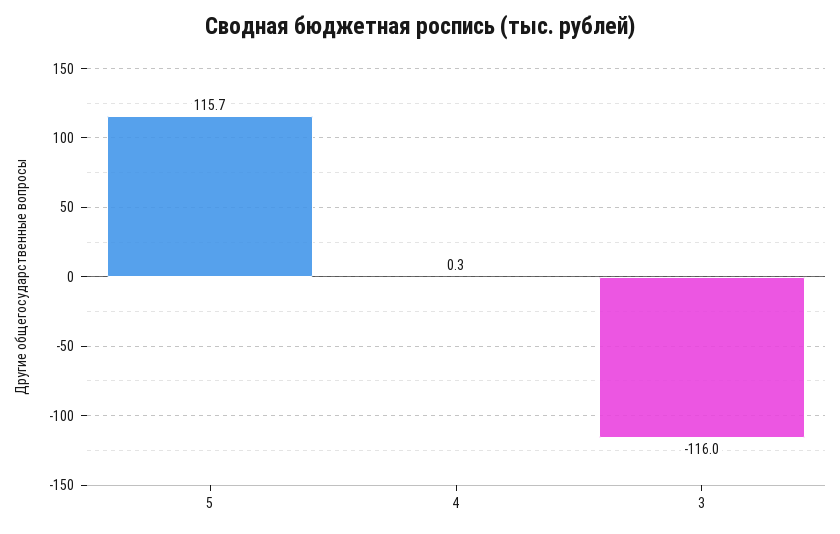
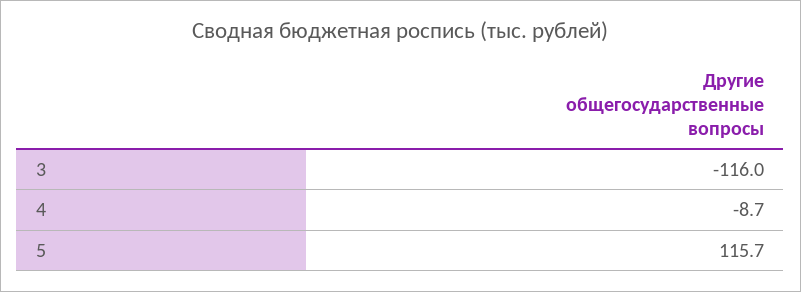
4: 0.3 -> -8.7

